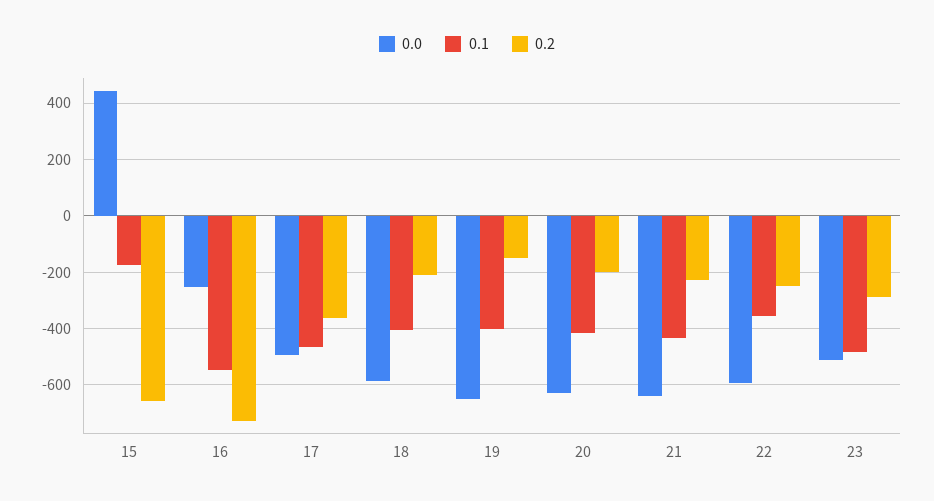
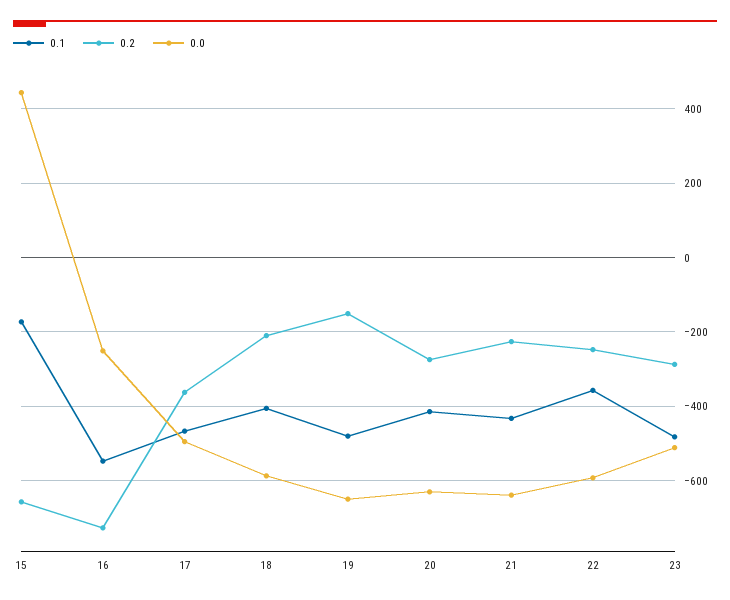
0.1, 19: -400 -> -480
0.2, 20: -200 -> -280

